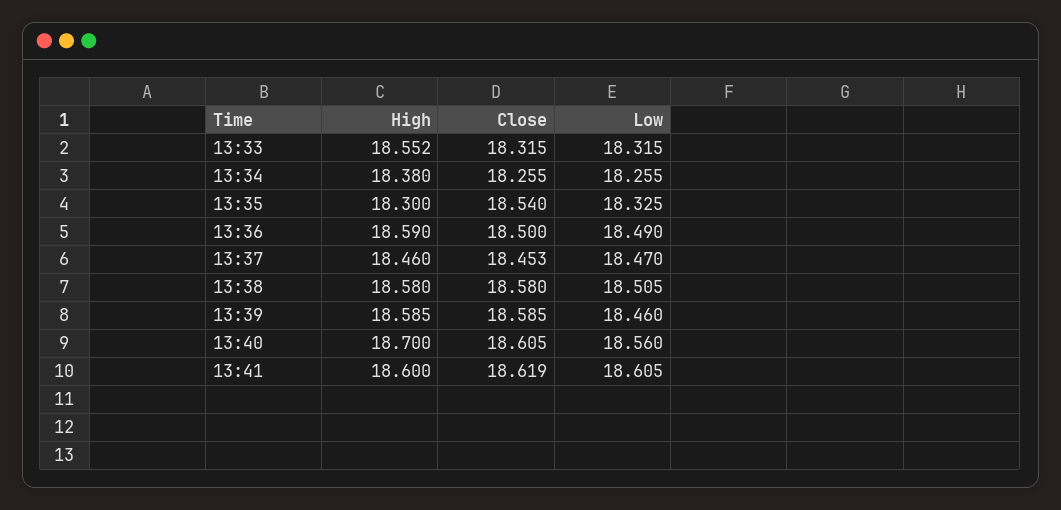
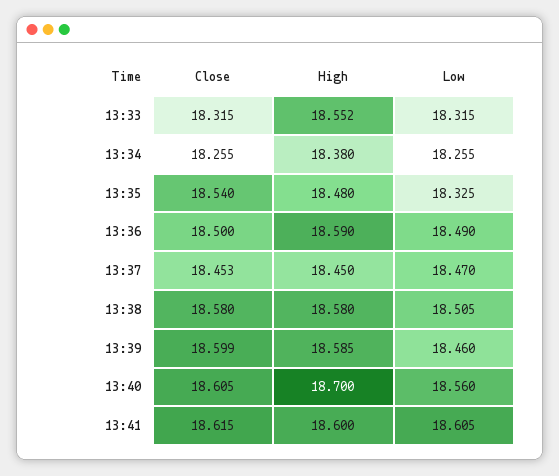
High, 13:35: 18.3 -> 18.48
High, 13:37: 18.46 -> 18.45
Close, 13:39: 18.585 -> 18.599
Close, 13:41: 18.619 -> 18.615

